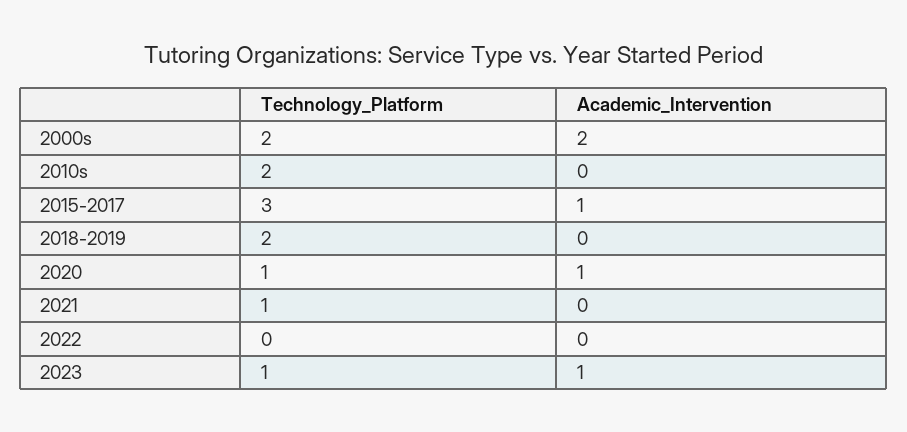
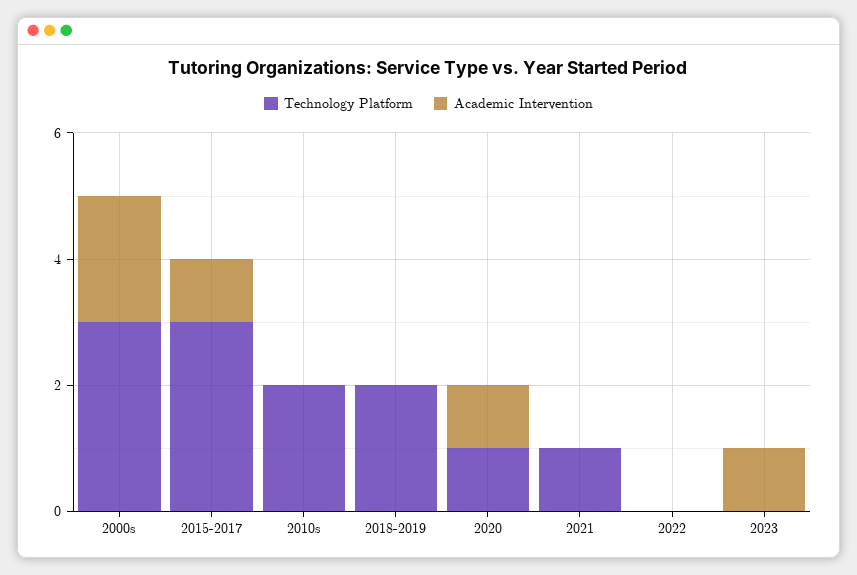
Technology_Platform, 2000s: 2 -> 3
Technology_Platform, 2023: 1 -> 0

